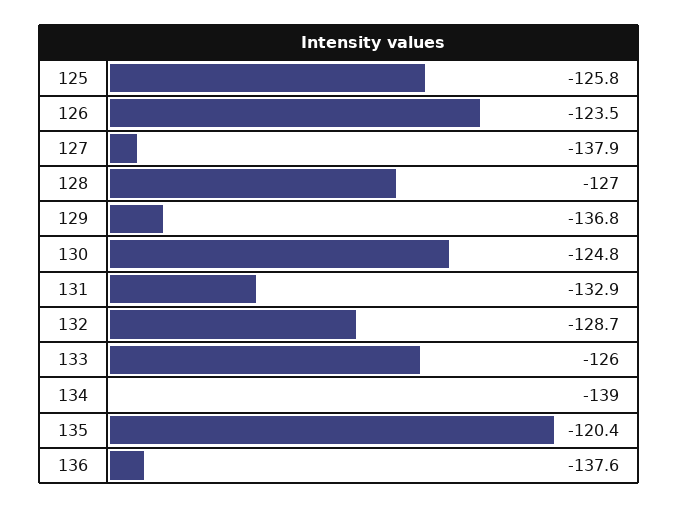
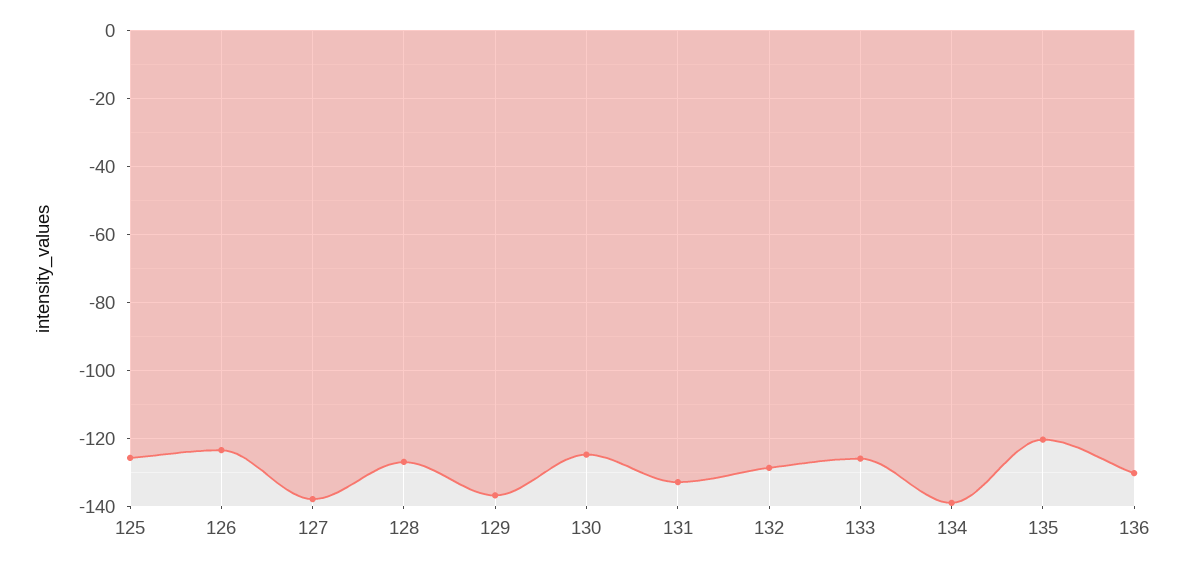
136: -137.6 -> -130

